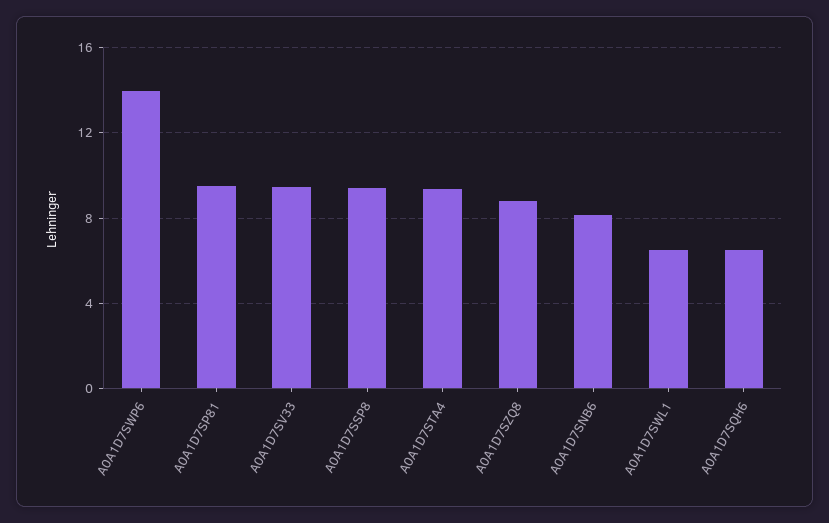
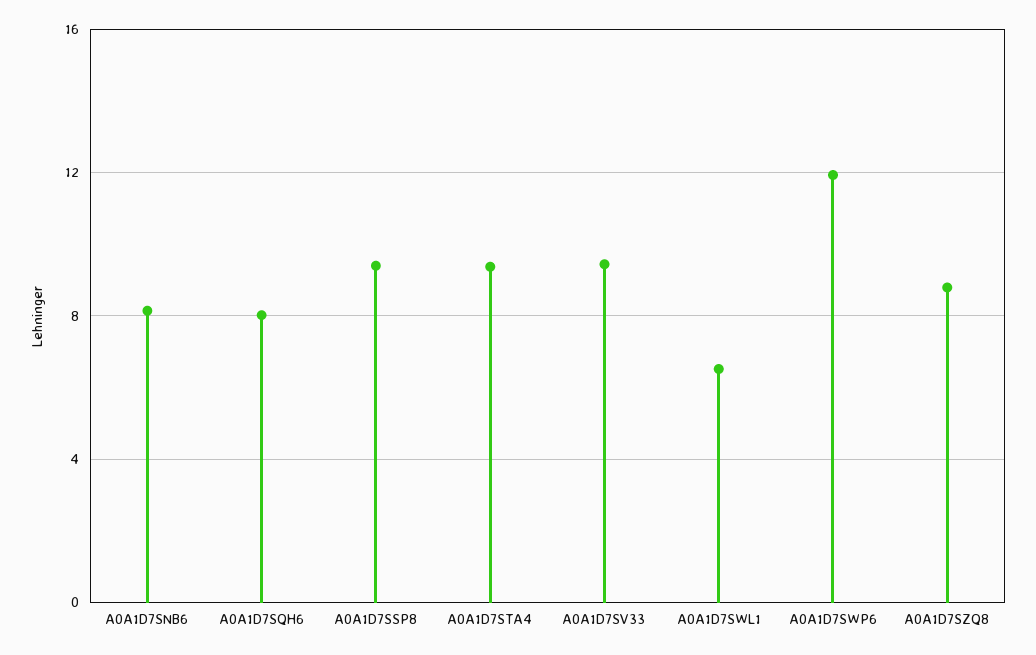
A0A1D7SWP6: 14 -> 12
A0A1D7SP81: 9.5 -> none
A0A1D7SQH6: 6.5 -> 8

